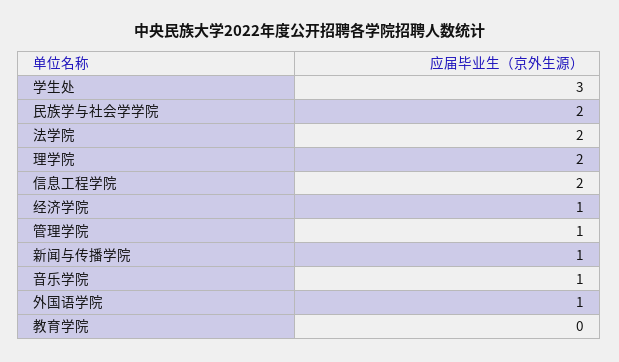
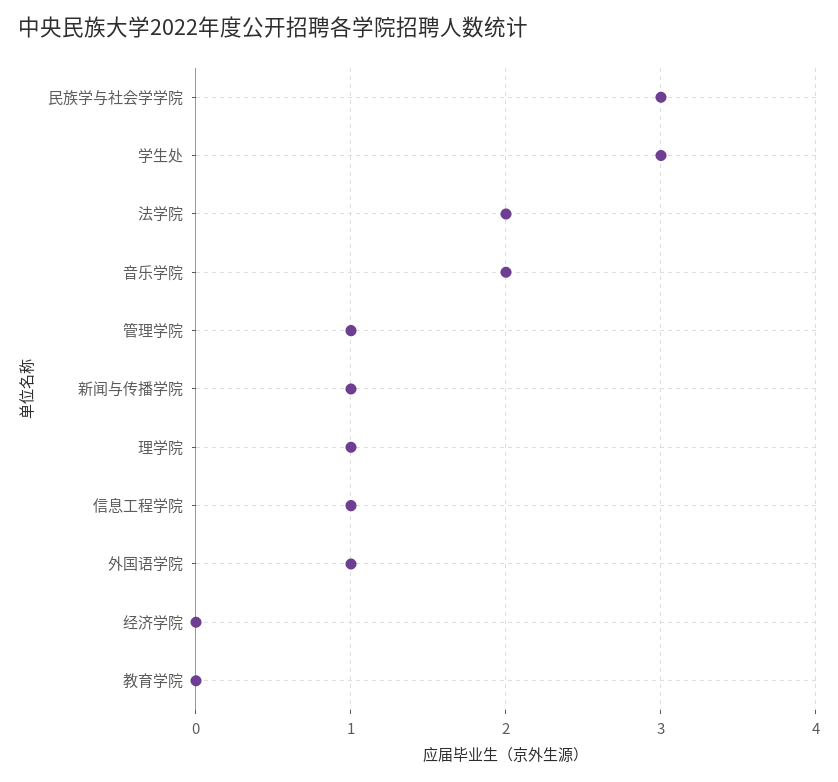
民族学与社会学学院: 2 -> 3
理学院: 2 -> 1
信息工程学院: 2 -> 1
经济学院: 1 -> 0
音乐学院: 1 -> 2

